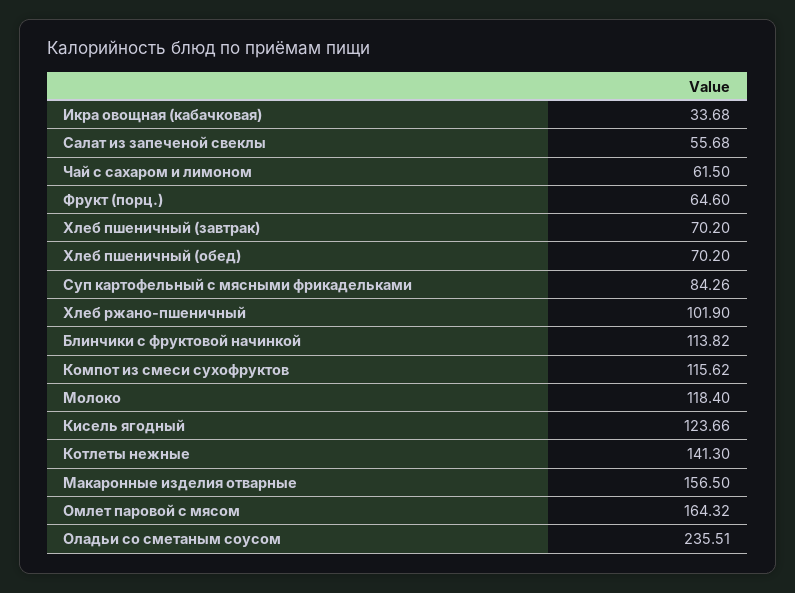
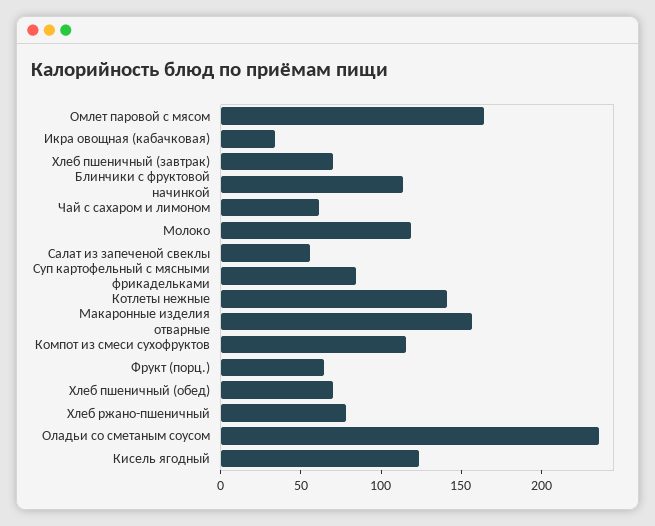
Хлеб ржано-пшеничный: 101.9 -> 80

